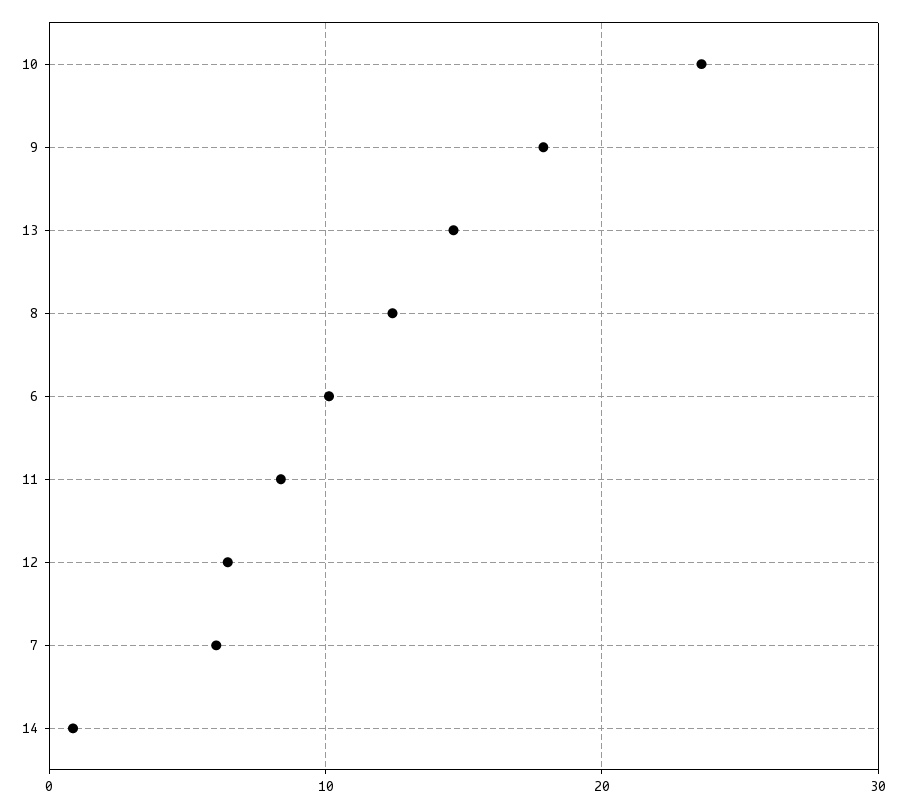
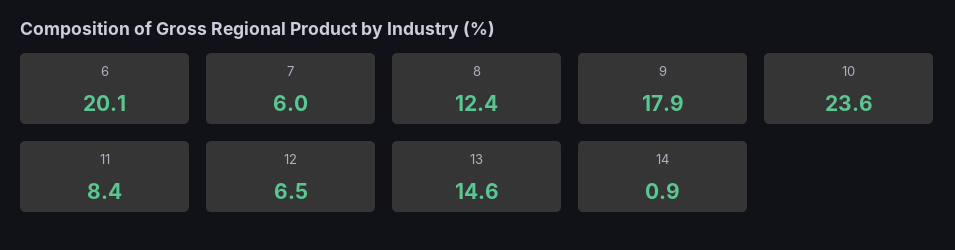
6: 10 -> 20.1

